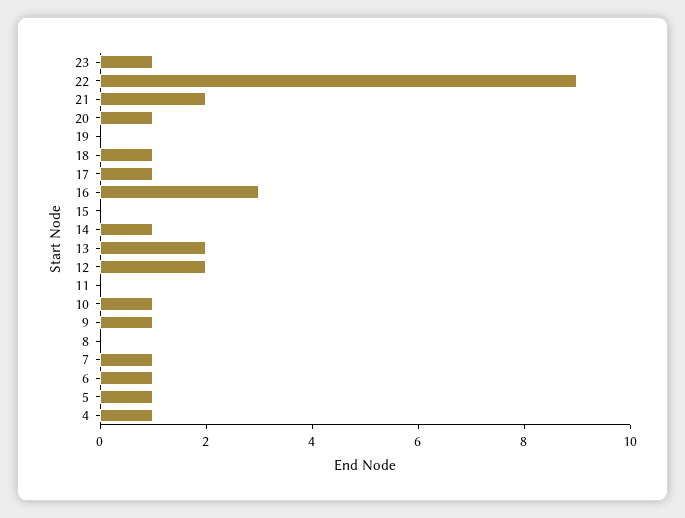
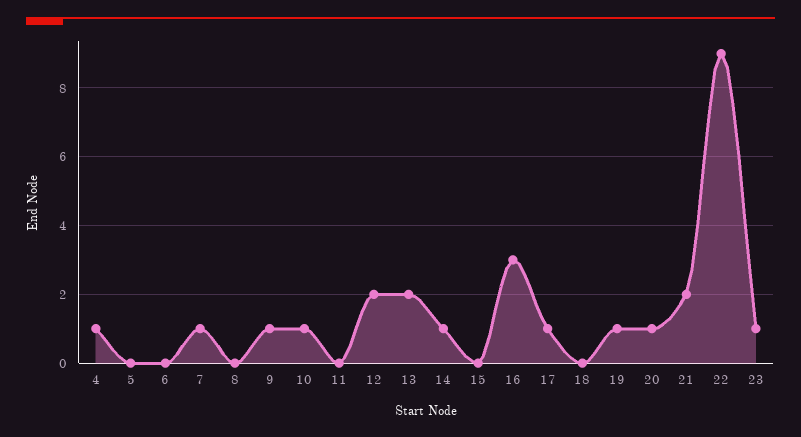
19: 0 -> 1
18: 1 -> 0
6: 1 -> 0
5: 1 -> 0

